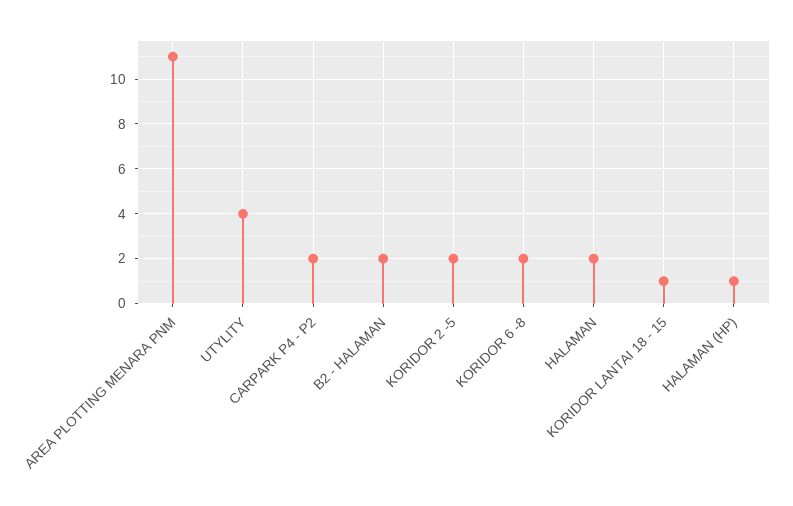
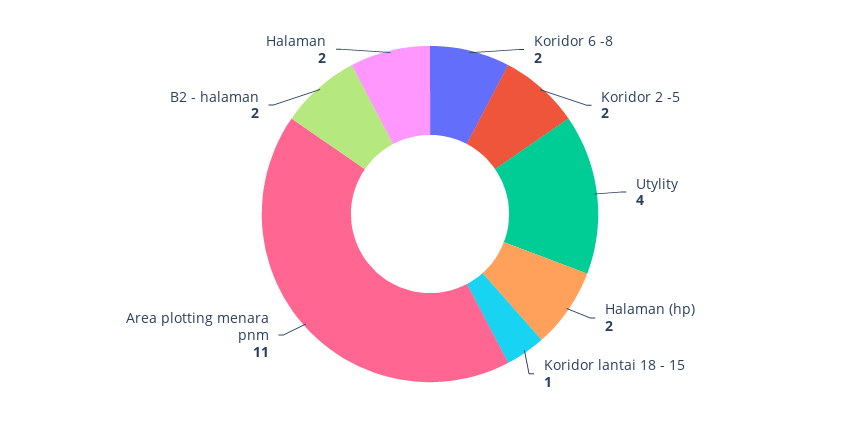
CARPARK P4 - P2: 2 -> none
HALAMAN (HP): 1 -> 2

